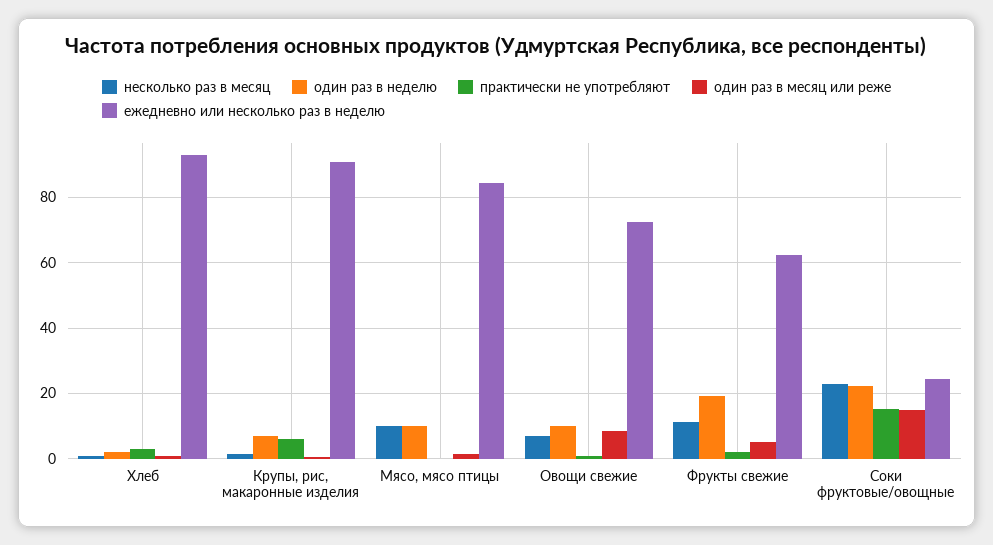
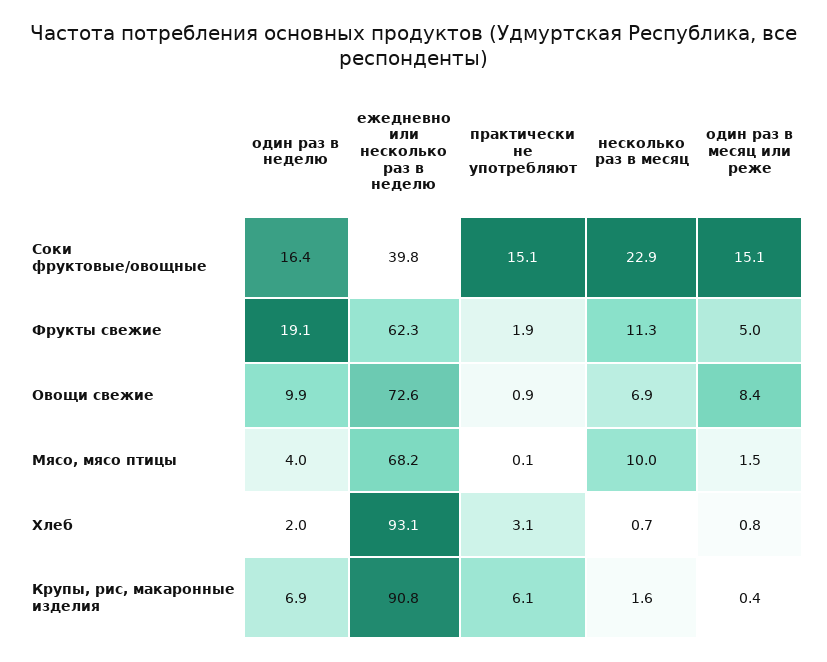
один раз в неделю, Мясо, мясо птицы: 10 -> 4
ежедневно или несколько раз в неделю, Мясо, мясо птицы: 84 -> 68.2
один раз в неделю, Соки фруктовые/овощные: 22 -> 16.4
ежедневно или несколько раз в неделю, Соки фруктовые/овощные: 24 -> 39.8

